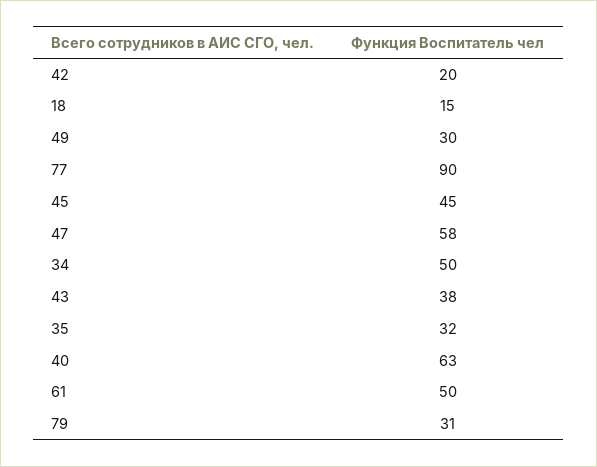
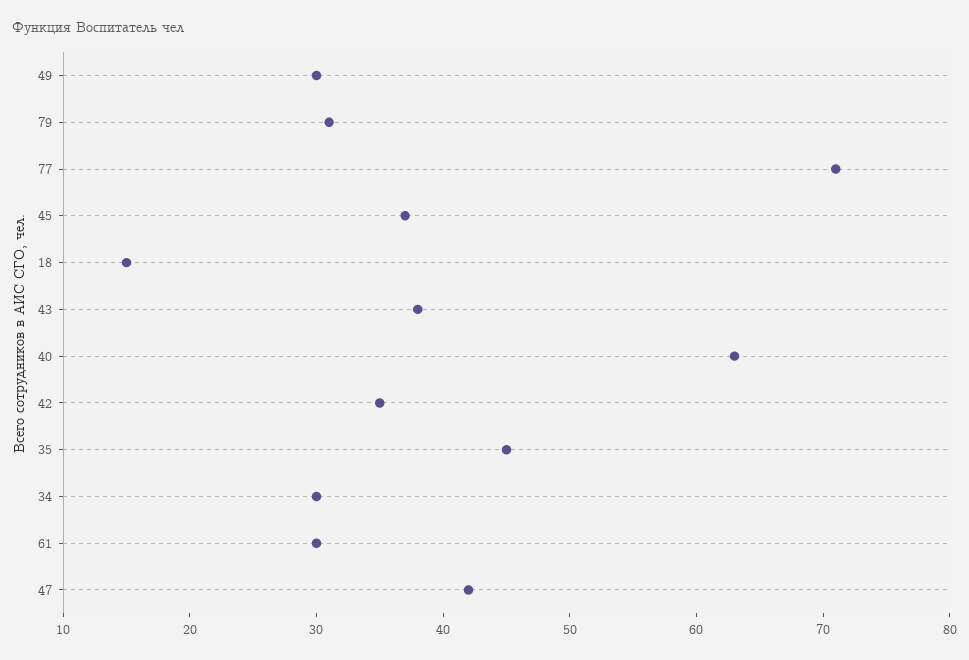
42: 20 -> 35
77: 90 -> 71
45: 45 -> 37
47: 58 -> 42
34: 50 -> 30
35: 32 -> 45
61: 50 -> 30

